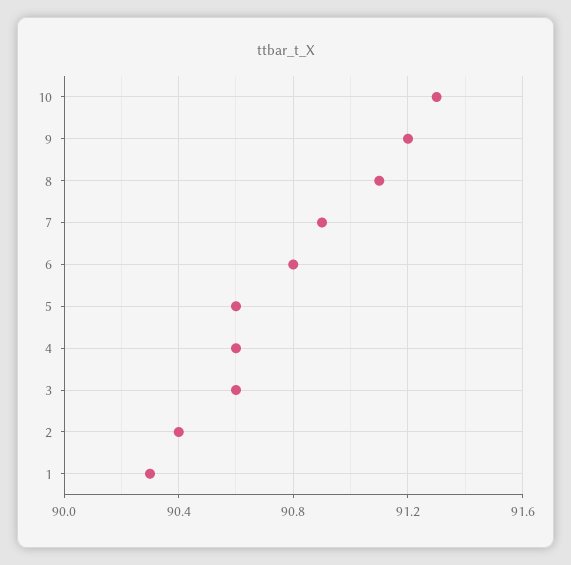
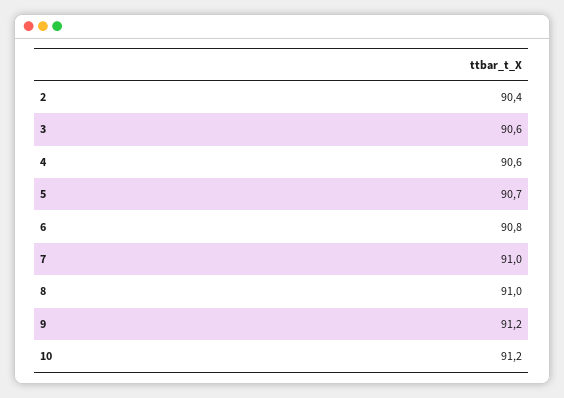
10: 91.3 -> 91.2
8: 91.1 -> 91
7: 90.9 -> 91
5: 90.6 -> 90.7
1: 90.3 -> none

